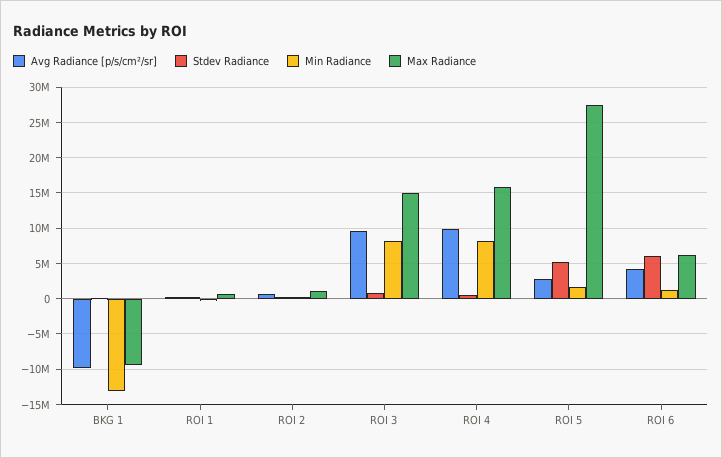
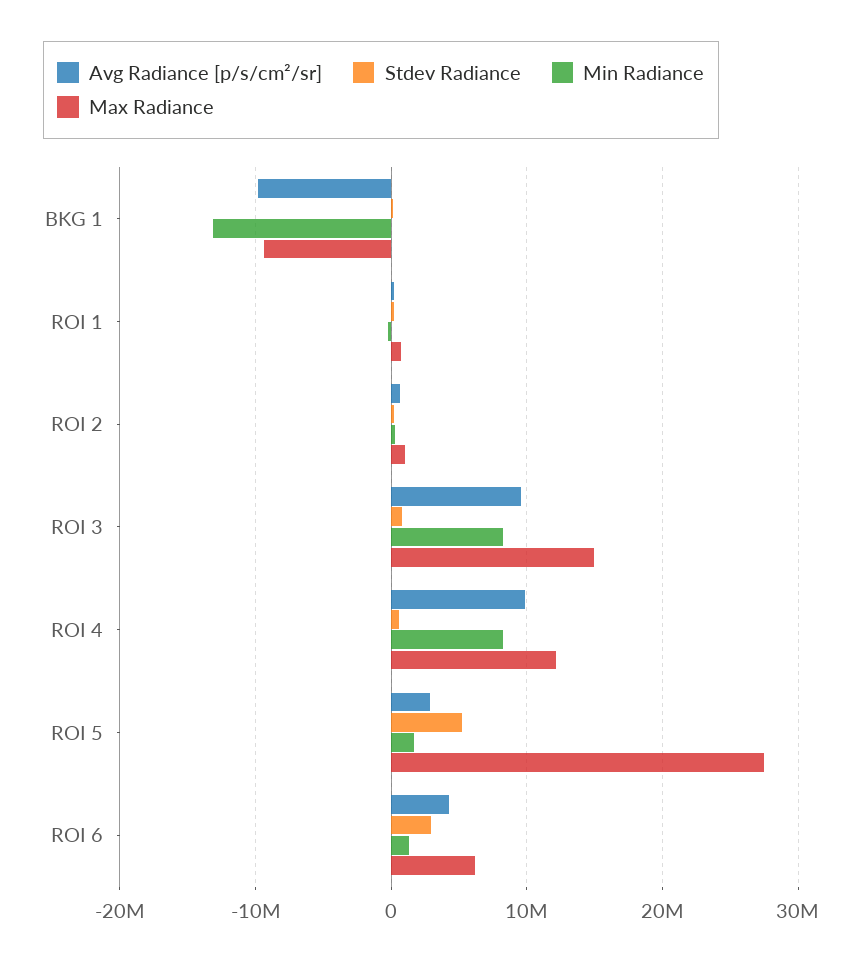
Max Radiance, ROI 4: 16000000 -> 12000000
Stdev Radiance, ROI 6: 6000000 -> 3000000

